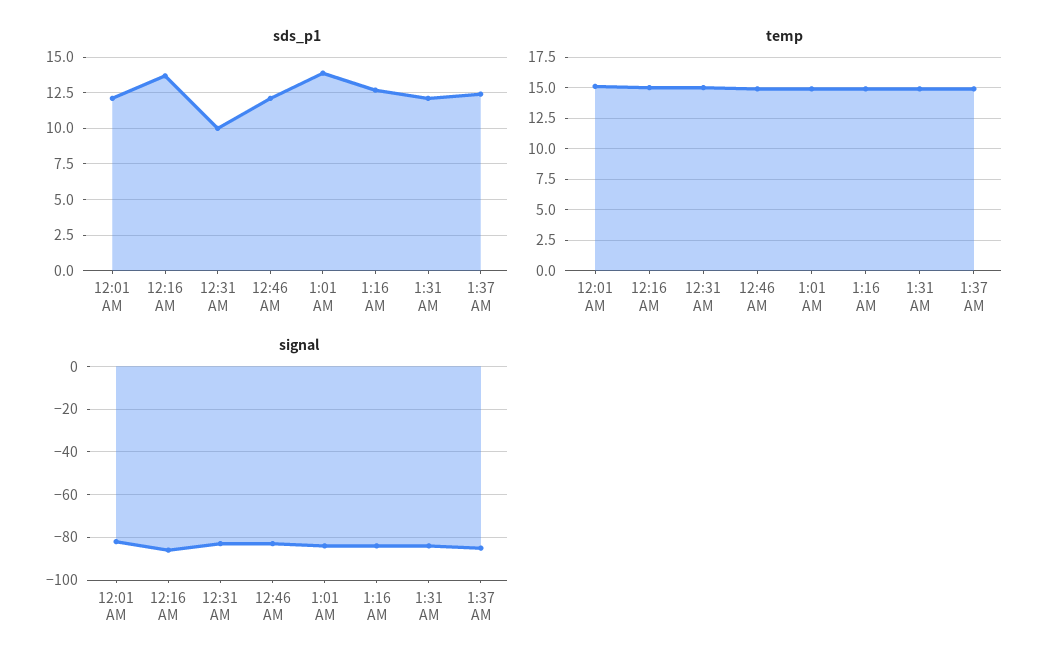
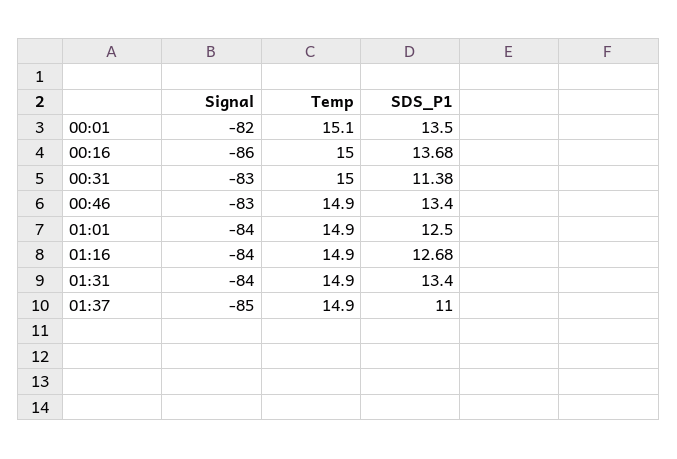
sds_p1, 12:01 AM: 12 -> 13.5
sds_p1, 12:31 AM: 10 -> 11.38
sds_p1, 12:46 AM: 12 -> 13.4
sds_p1, 1:01 AM: 14 -> 12.5
sds_p1, 1:31 AM: 12 -> 13.4
sds_p1, 1:37 AM: 12.5 -> 11

